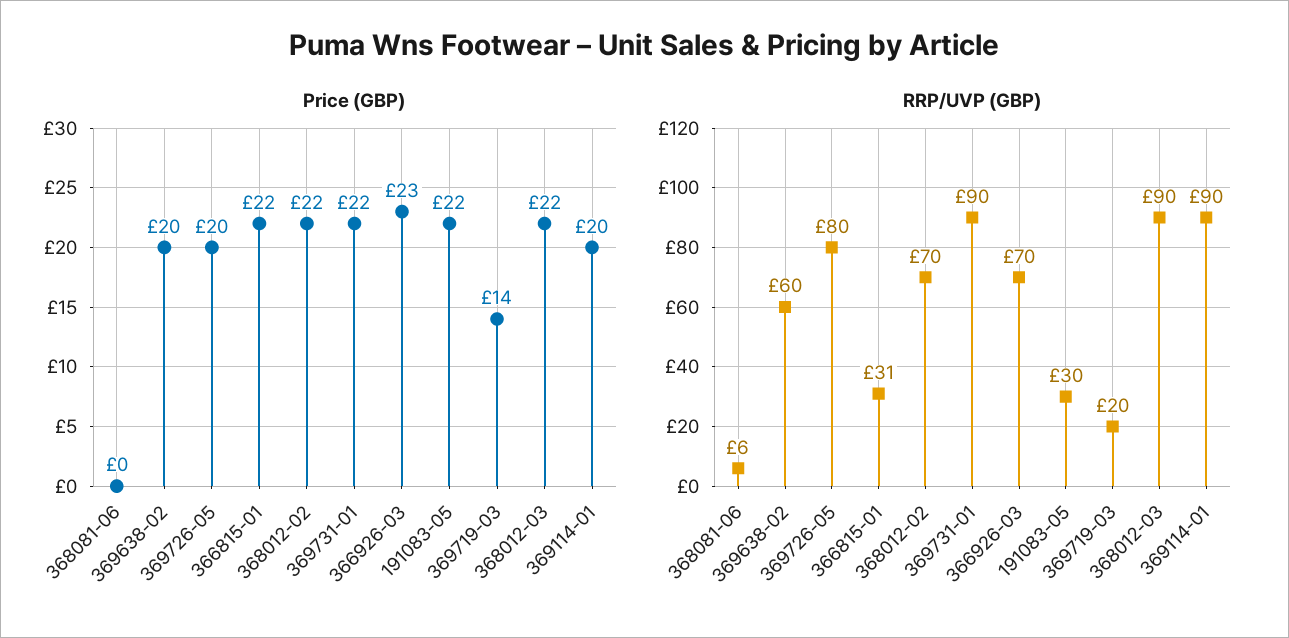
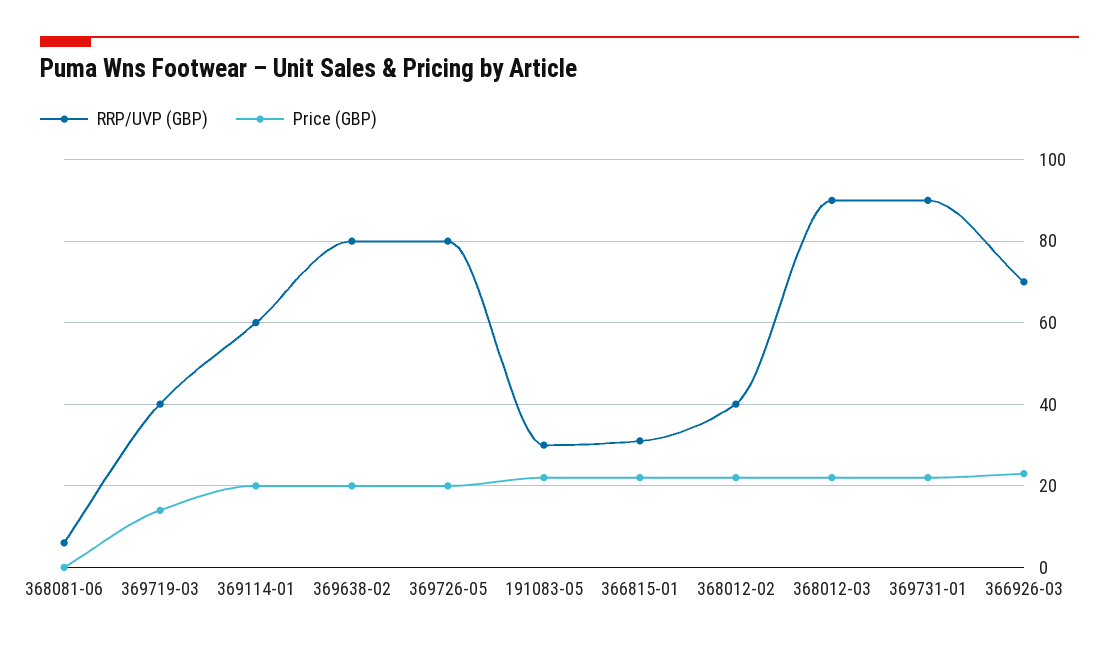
RRP/UVP (GBP), 369638-02: 60 -> 80
RRP/UVP (GBP), 368012-02: 70 -> 40
RRP/UVP (GBP), 369719-03: 20 -> 40
RRP/UVP (GBP), 369114-01: 90 -> 60

